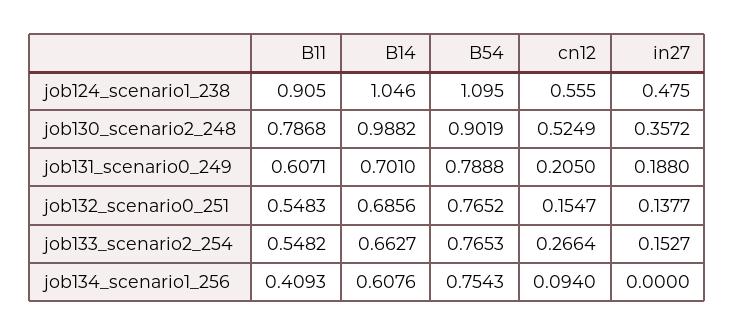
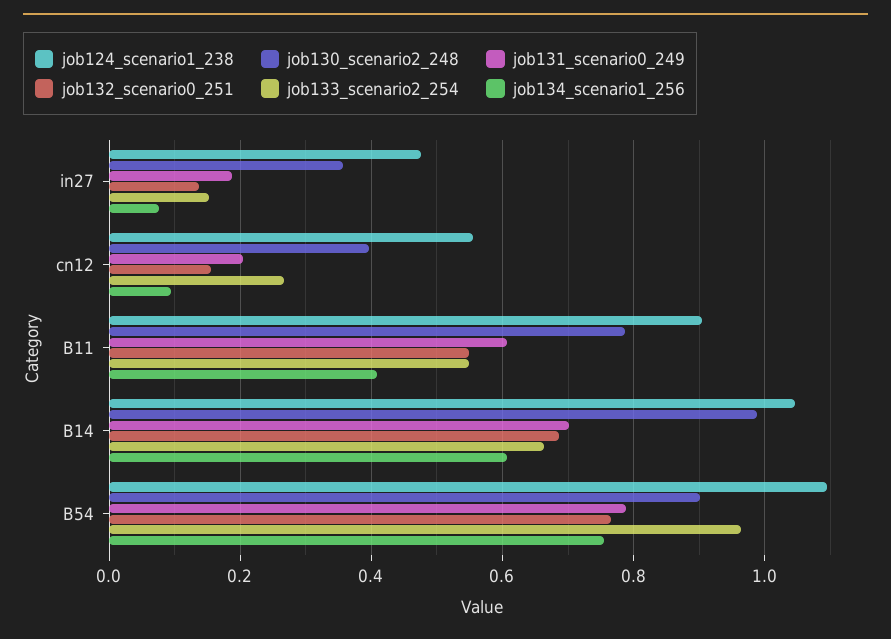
job130_scenario2_248, cn12: 0.5249 -> 0.4
job133_scenario2_254, B54: 0.7653 -> 0.96
job134_scenario1_256, in27: 0 -> 0.08

